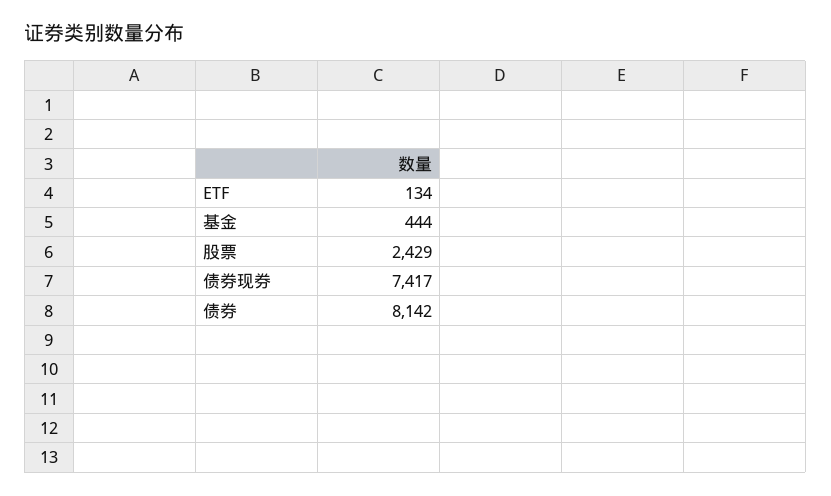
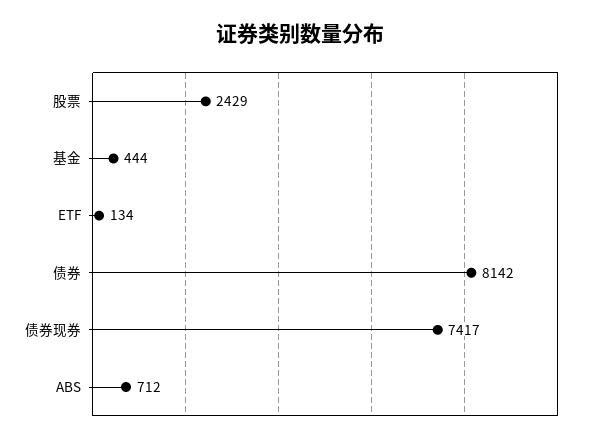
ABS: none -> 712

